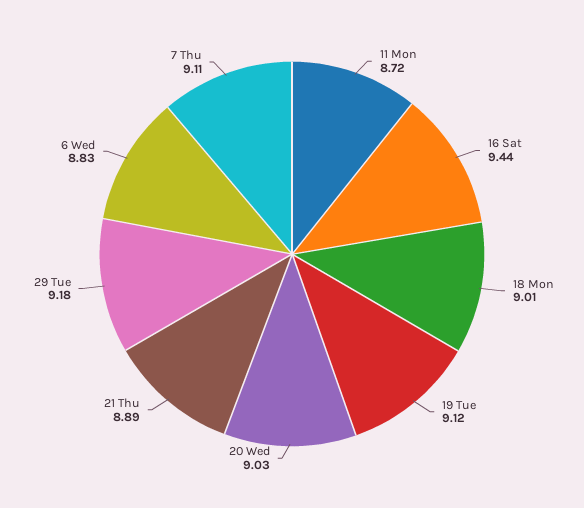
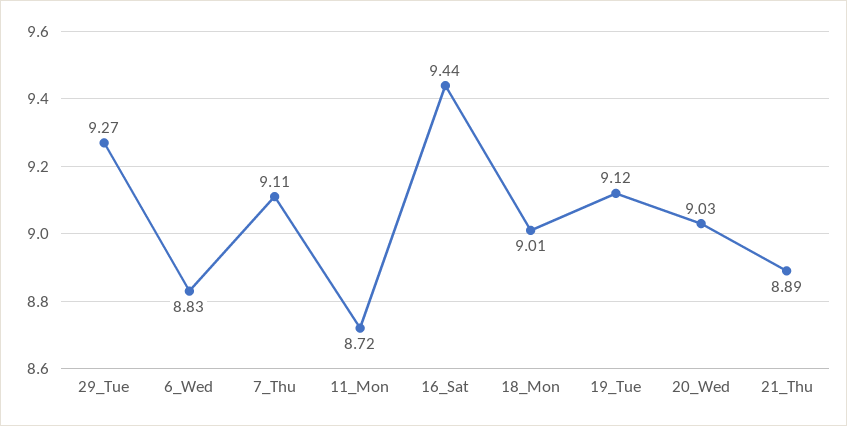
29 Tue: 9.18 -> 9.27

